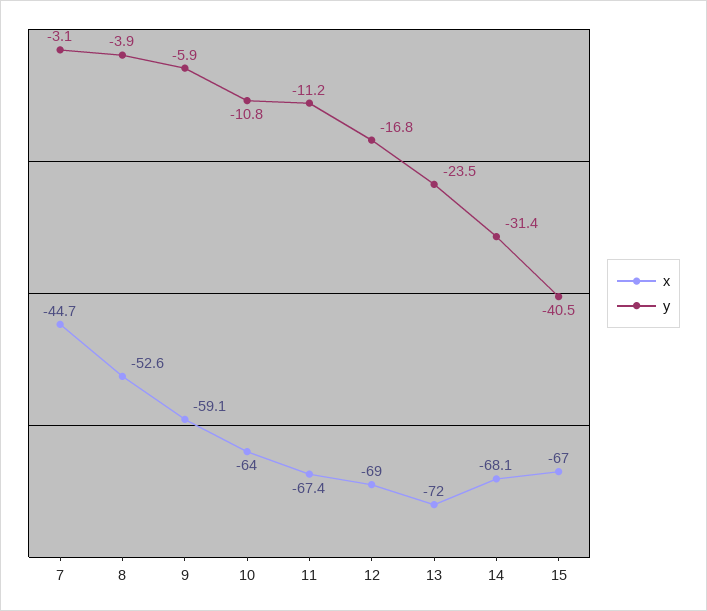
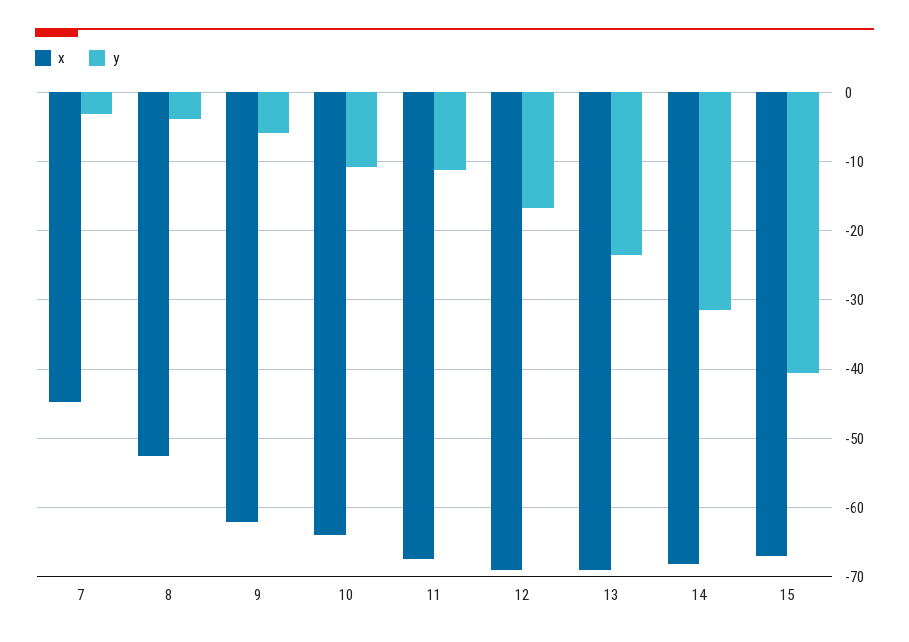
x, 9: -59.1 -> -62
x, 13: -72 -> -69

